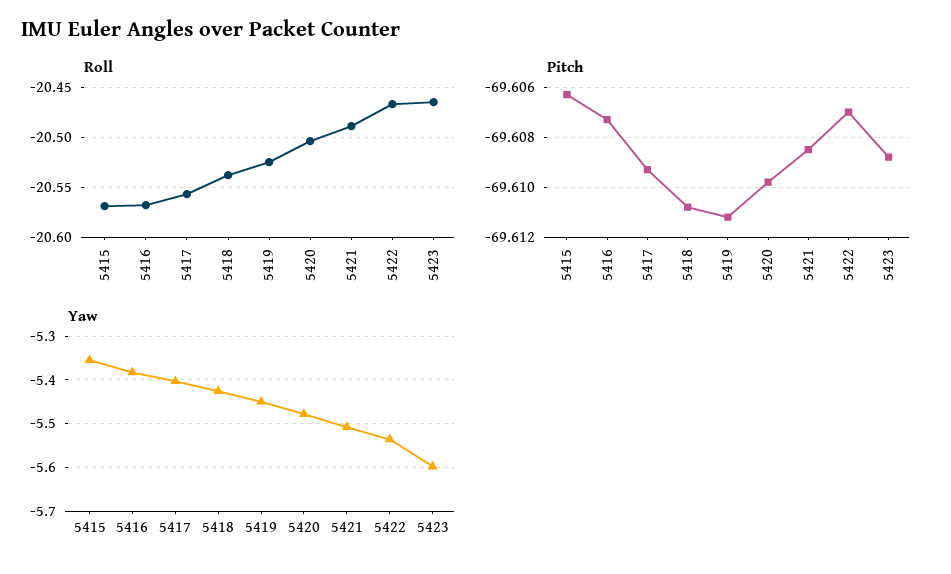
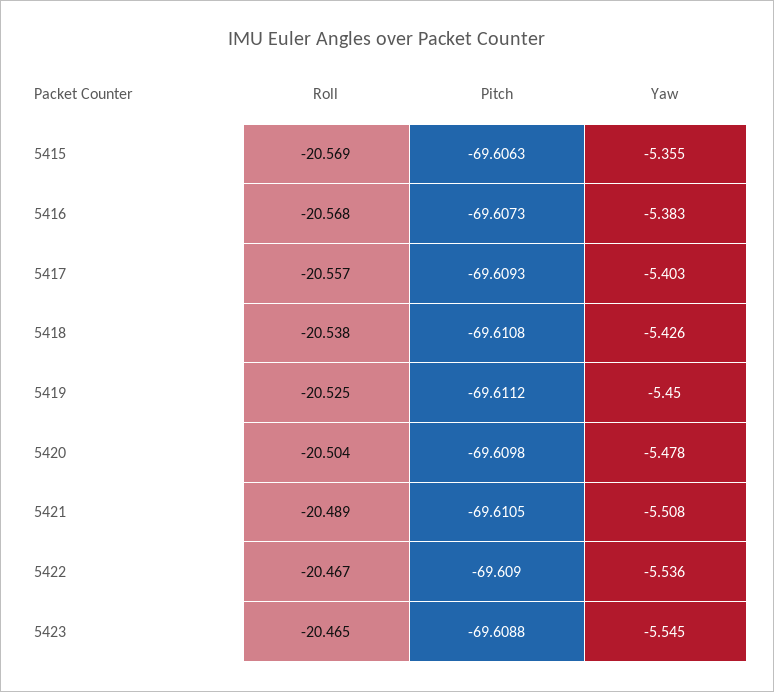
Pitch, 5421: -69.6085 -> -69.6105
Pitch, 5422: -69.607 -> -69.609
Yaw, 5423: -5.6 -> -5.545

